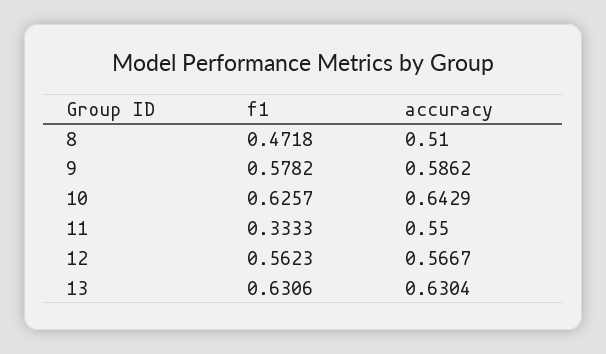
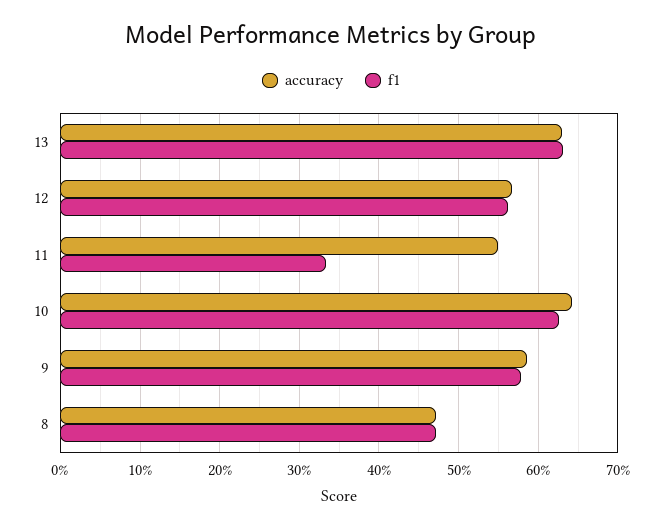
accuracy, 8: 0.51 -> 0.47

